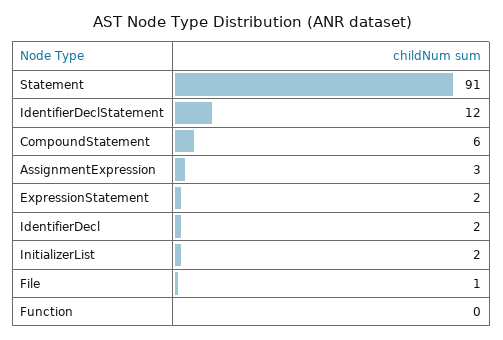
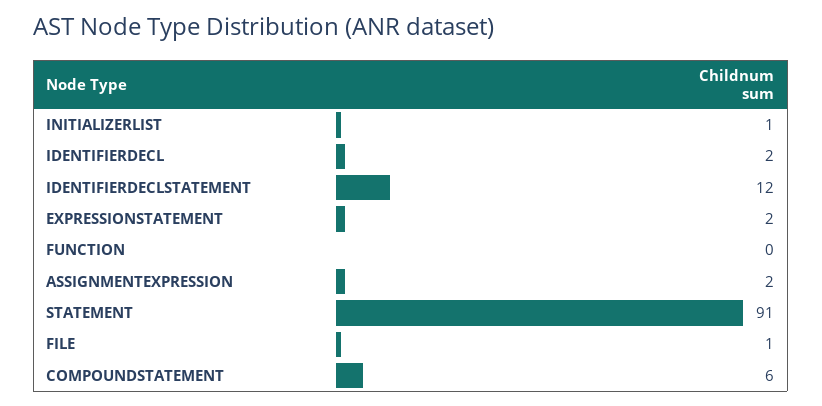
AssignmentExpression: 3 -> 2
InitializerList: 2 -> 1

